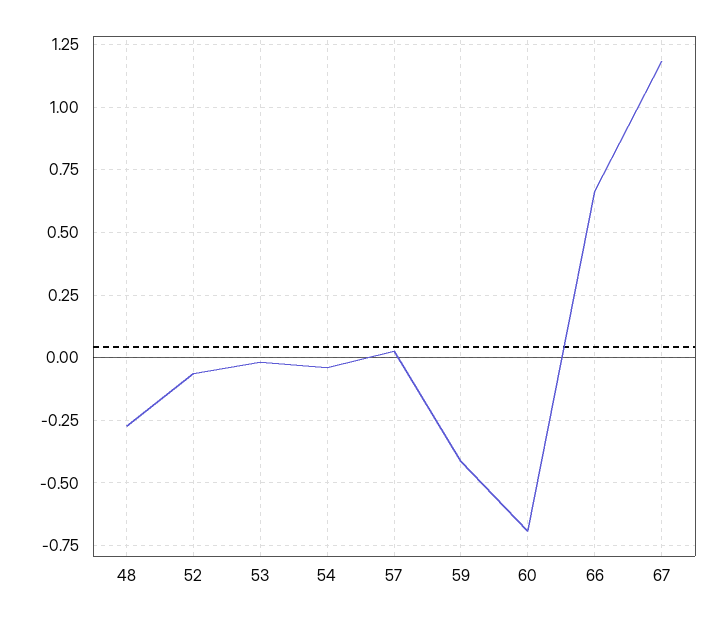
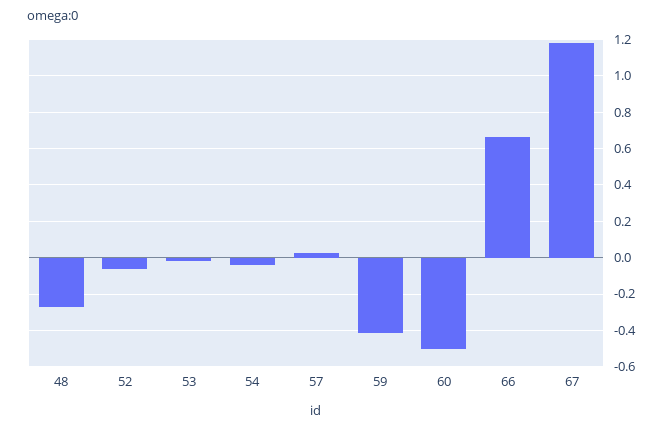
60: -0.7 -> -0.5

